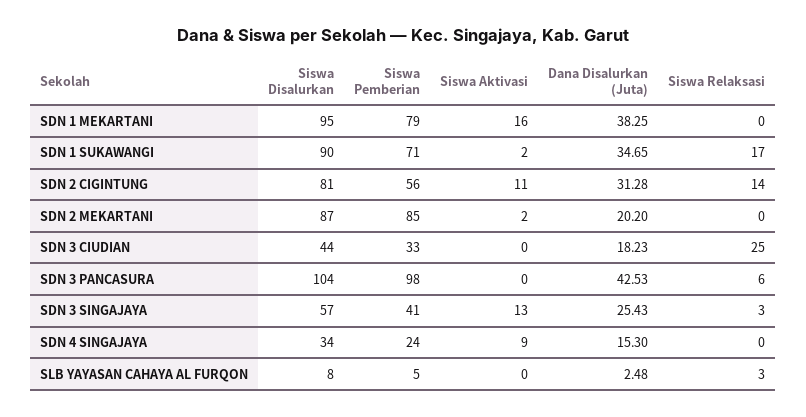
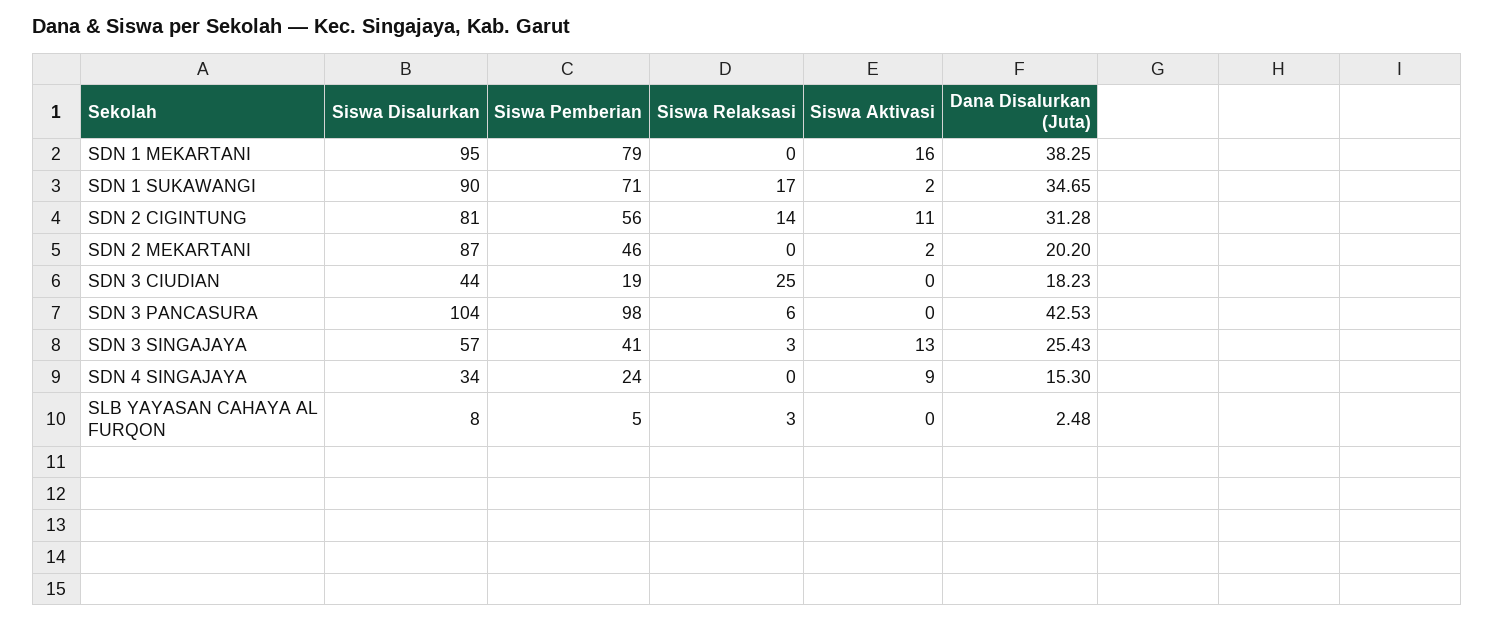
Siswa Pemberian, SDN 2 MEKARTANI: 85 -> 46
Siswa Pemberian, SDN 3 CIUDIAN: 33 -> 19

